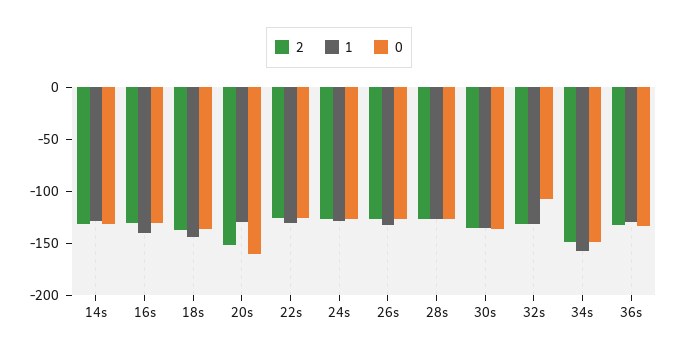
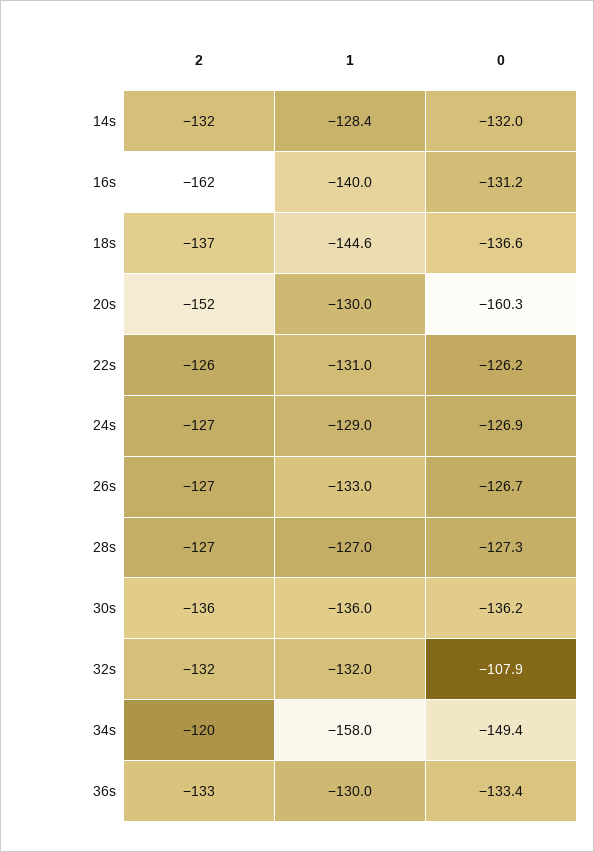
2, 16s: -130 -> -162
2, 34s: -150 -> -120

